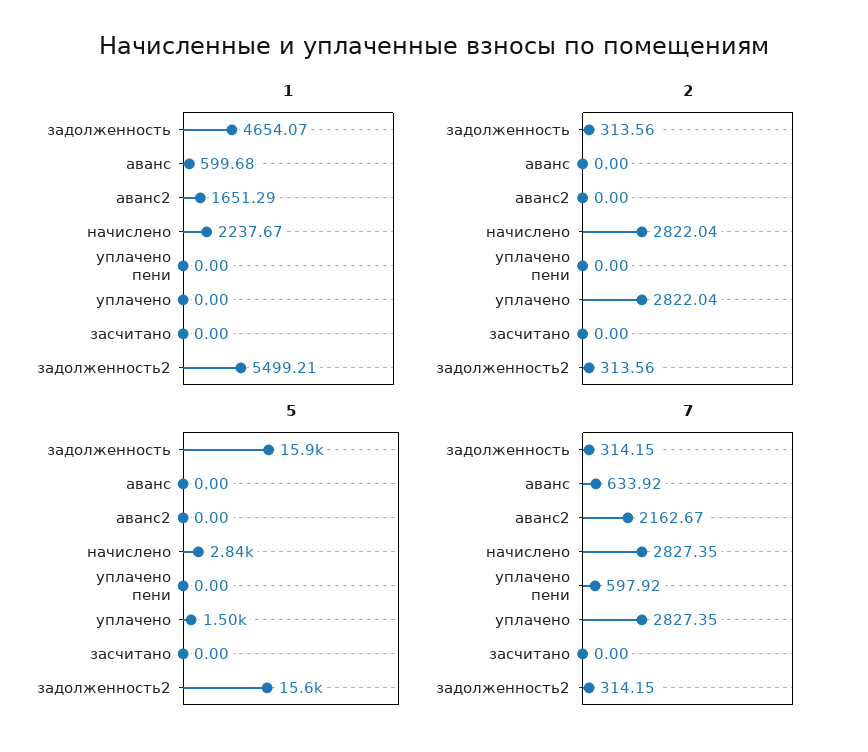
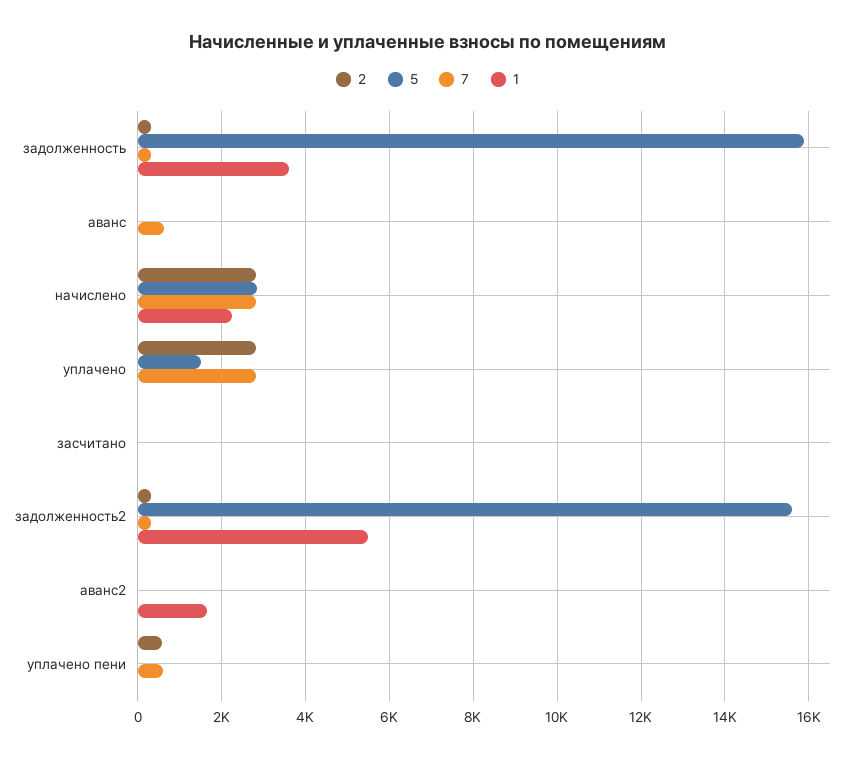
1, задолженность: 4654.07 -> 3600
1, аванс: 599.68 -> 0
2, уплачено пени: 0 -> 600
7, аванс2: 2162.67 -> 0

